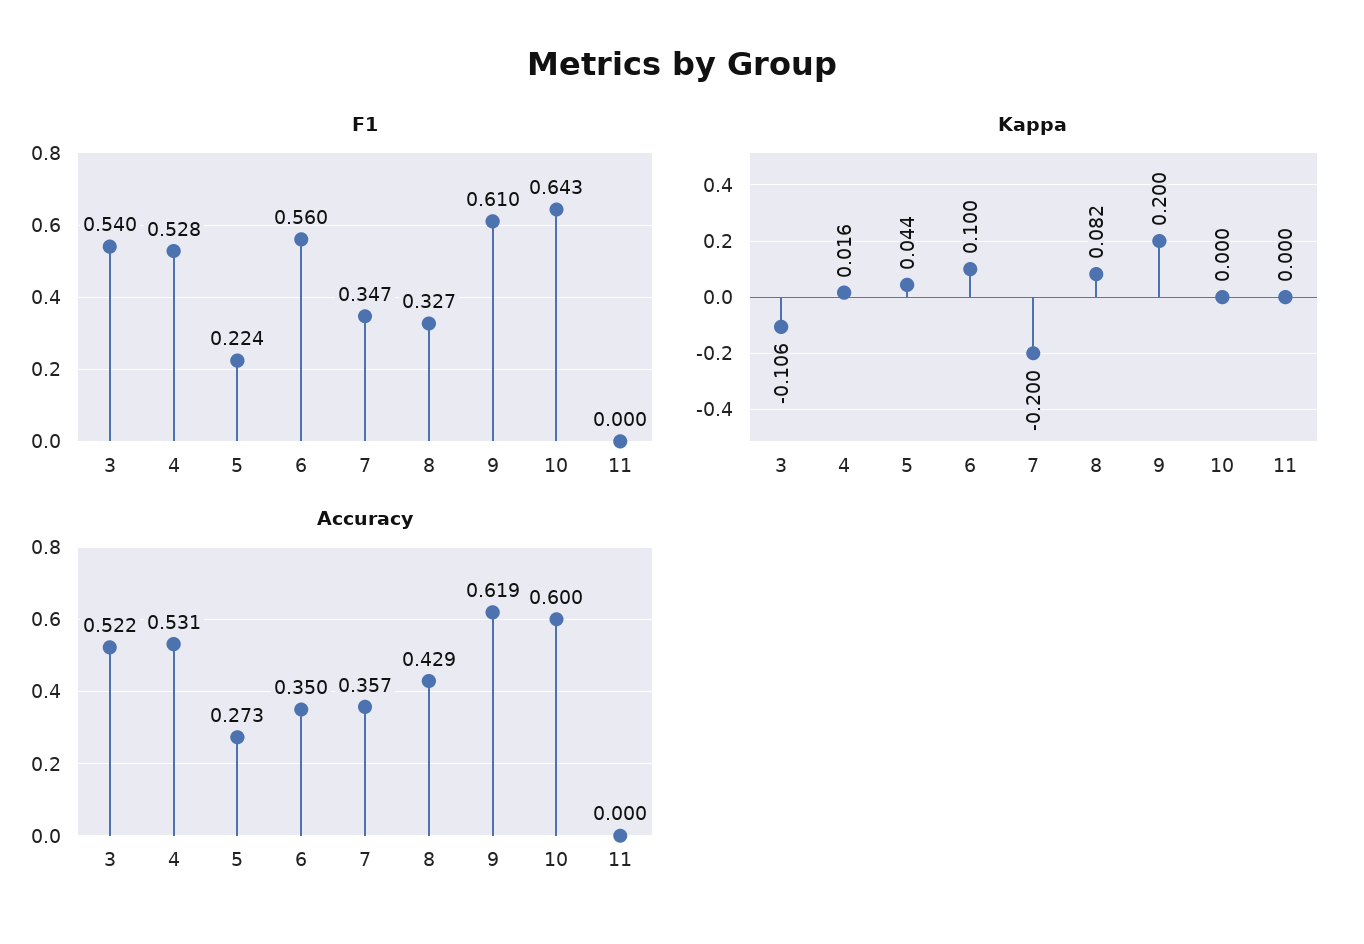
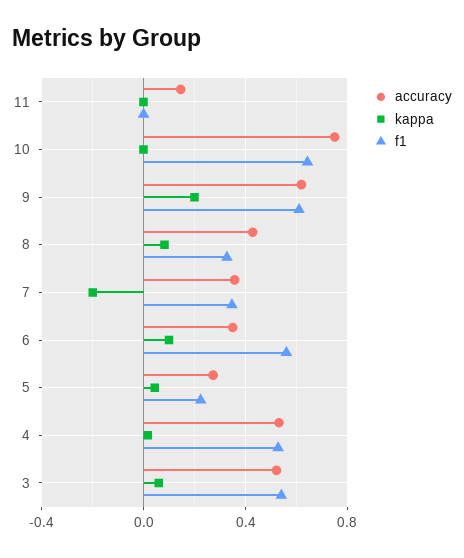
Kappa, 3: -0.106 -> 0.05
Accuracy, 10: 0.6 -> 0.75
Accuracy, 11: 0 -> 0.15

